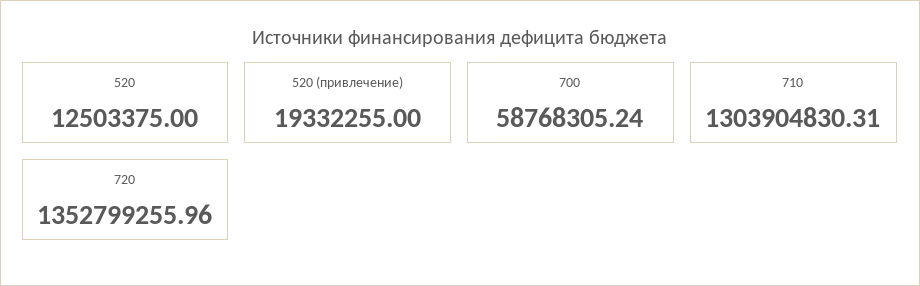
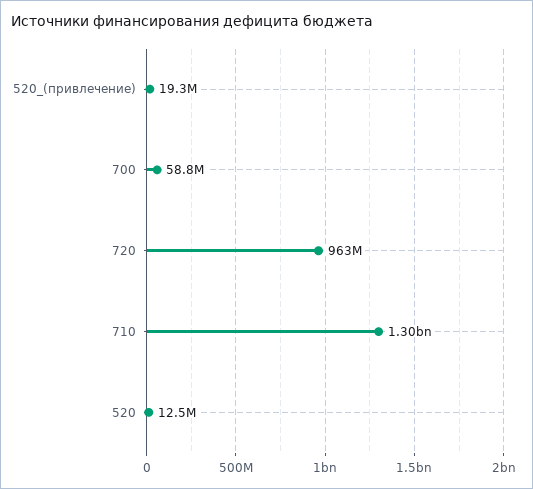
720: 1352799255.96 -> 963000000

